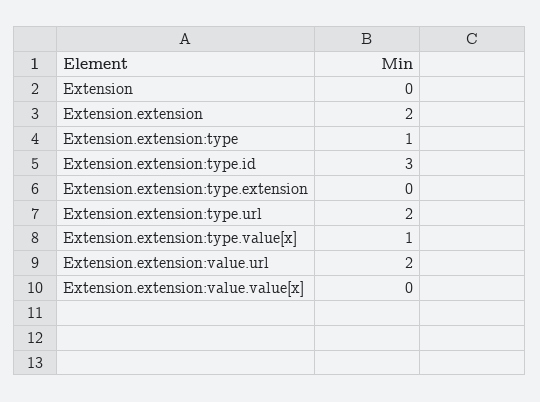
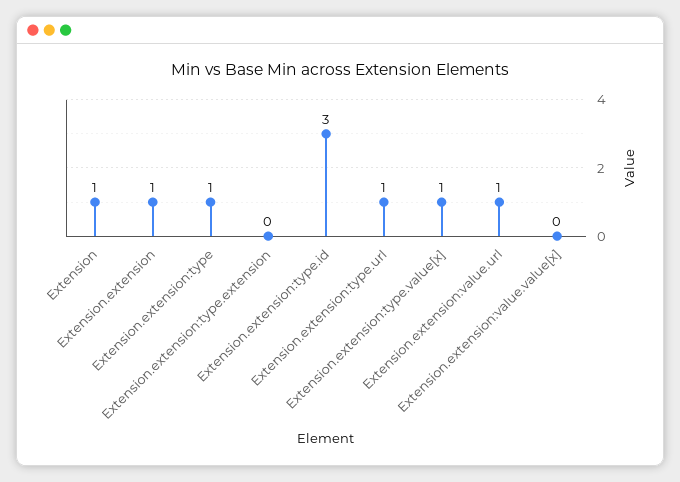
Extension: 0 -> 1
Extension.extension: 2 -> 1
Extension.extension:type.url: 2 -> 1
Extension.extension:value.url: 2 -> 1

